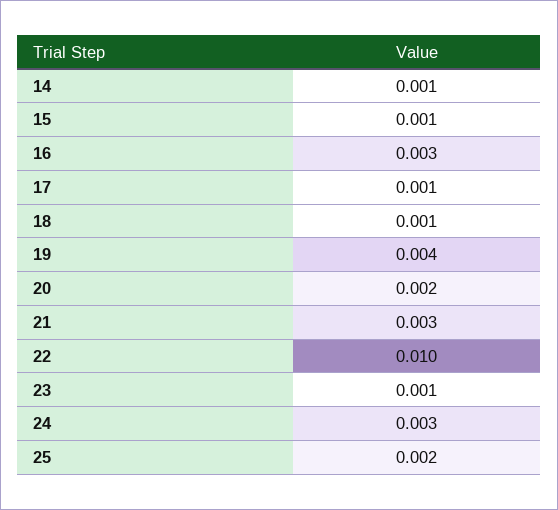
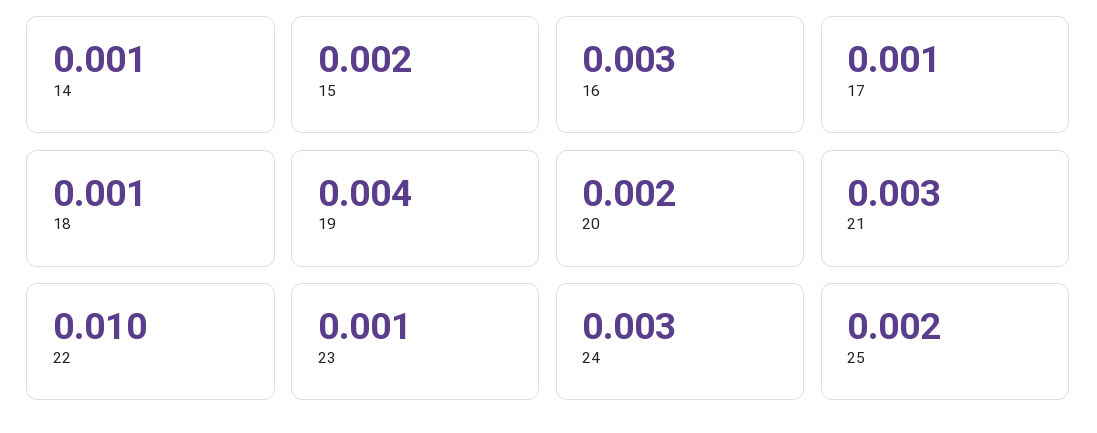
15: 0.001 -> 0.002

